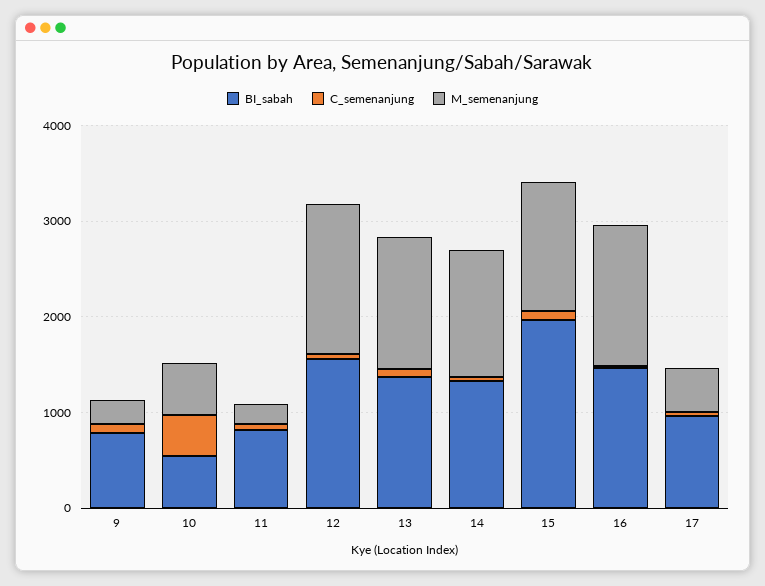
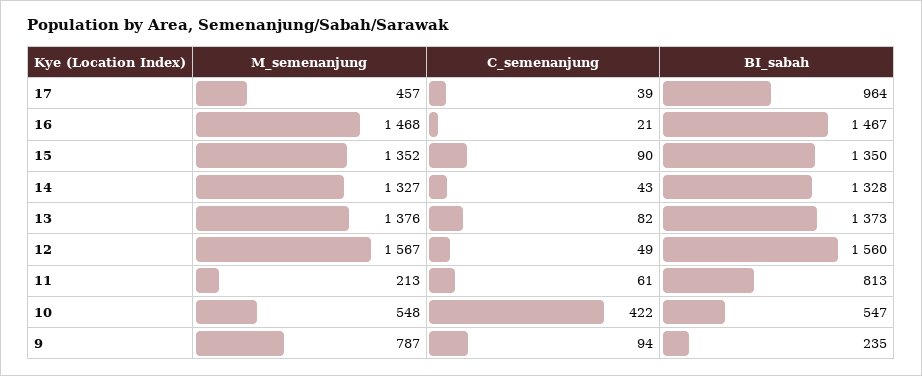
BI_sabah, 9: 800 -> 235
M_semenanjung, 9: 200 -> 787
BI_sabah, 15: 2000 -> 1350

